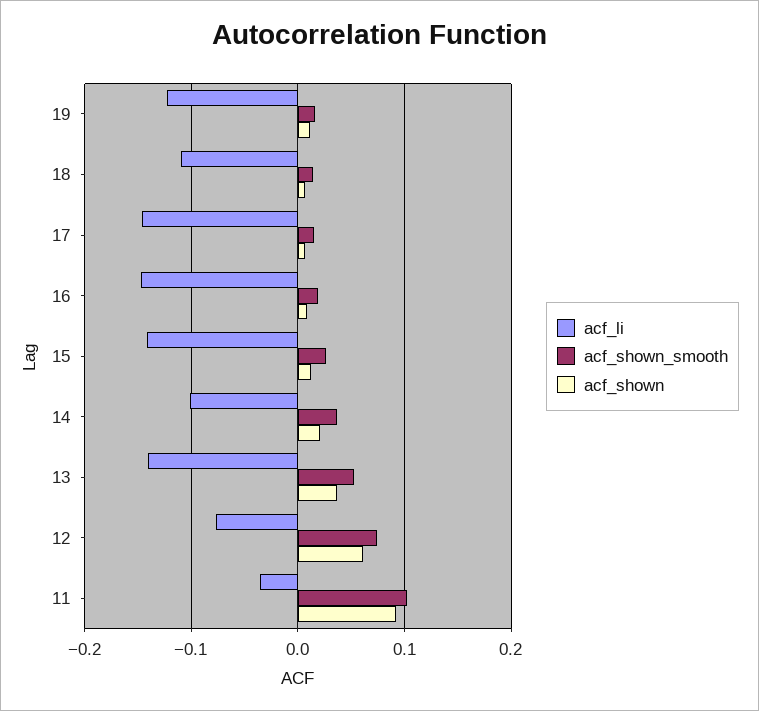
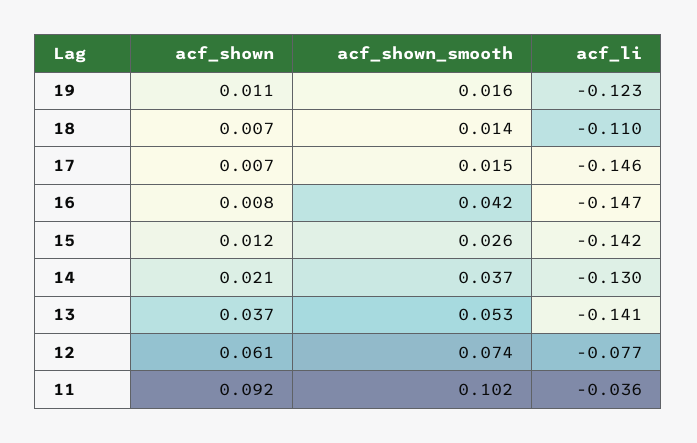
acf_shown_smooth, 16: 0.02 -> 0.042
acf_li, 14: -0.1 -> -0.13

